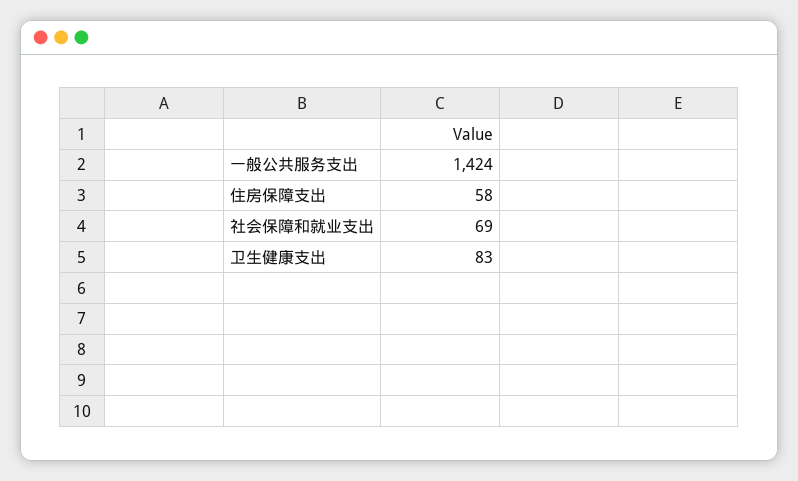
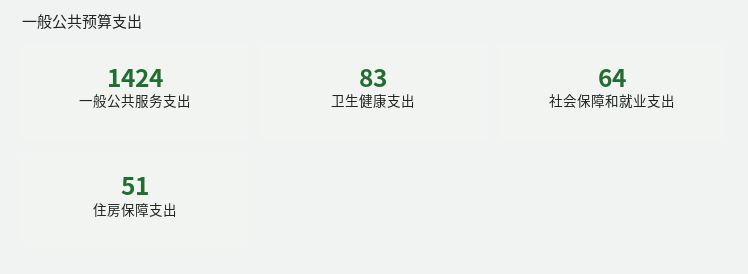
住房保障支出: 58 -> 51
社会保障和就业支出: 69 -> 64

